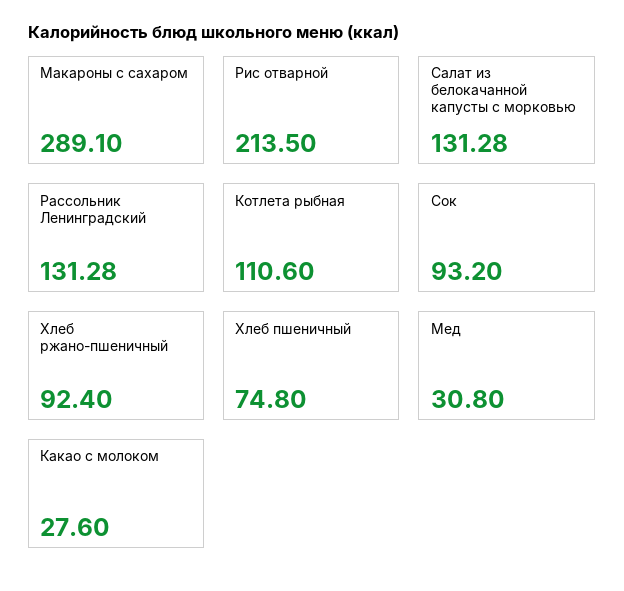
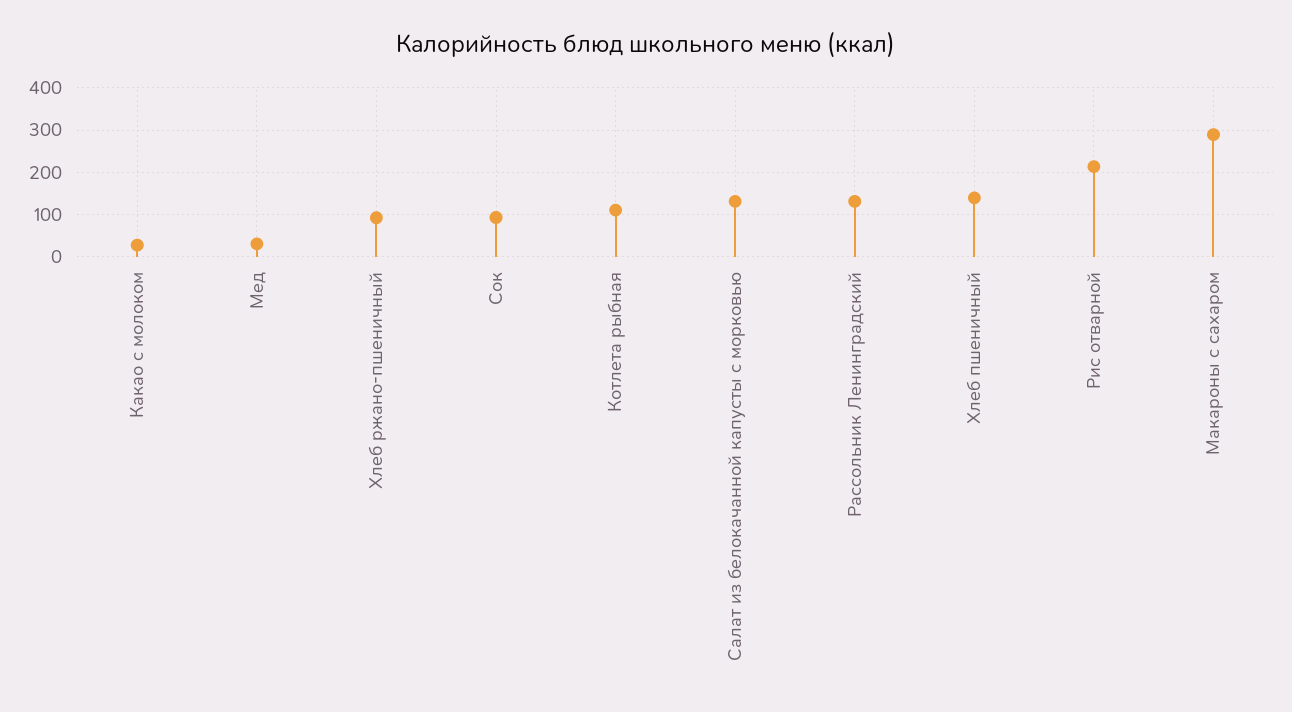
Хлеб пшеничный: 74.8 -> 140

